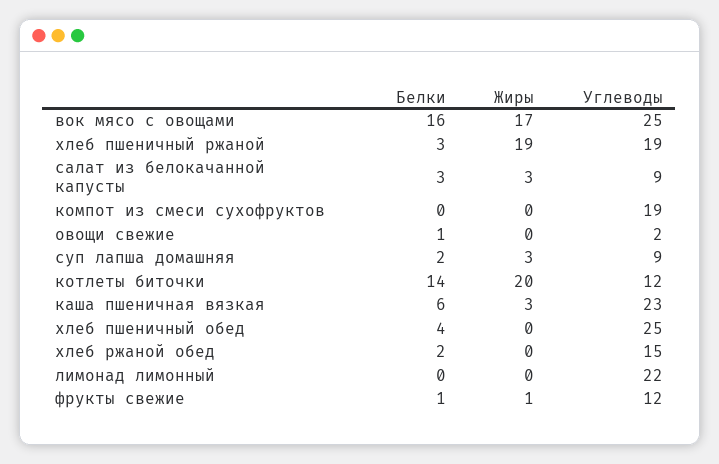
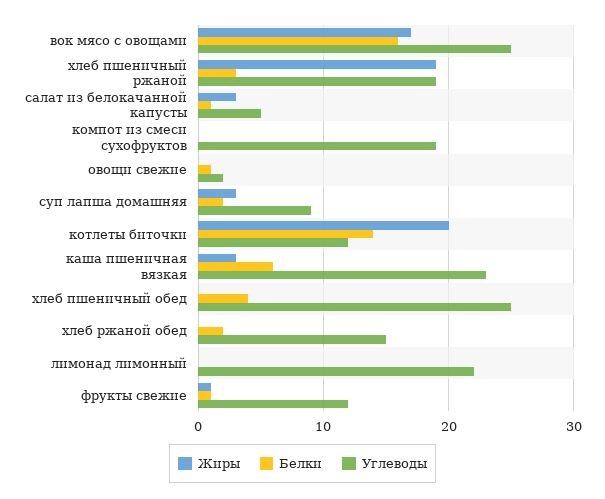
Белки, салат из белокачанной капусты: 3 -> 1
Углеводы, салат из белокачанной капусты: 9 -> 5

